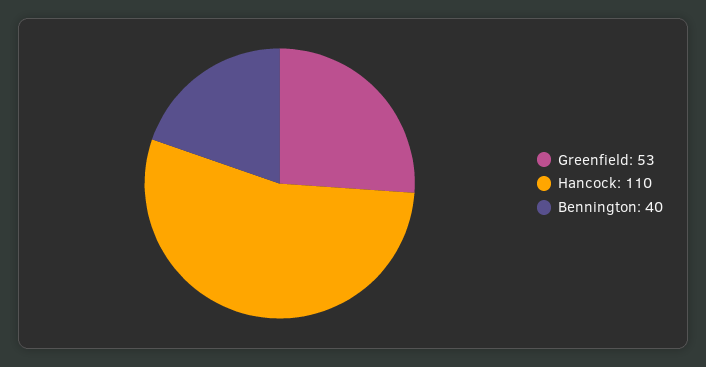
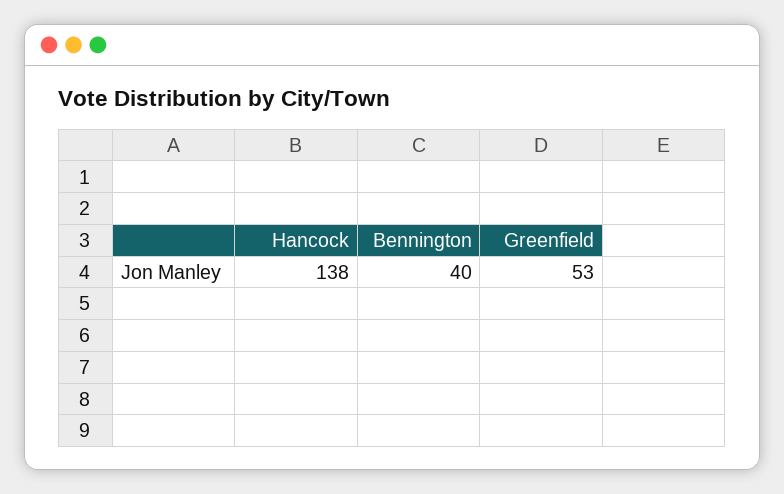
Hancock: 110 -> 138

